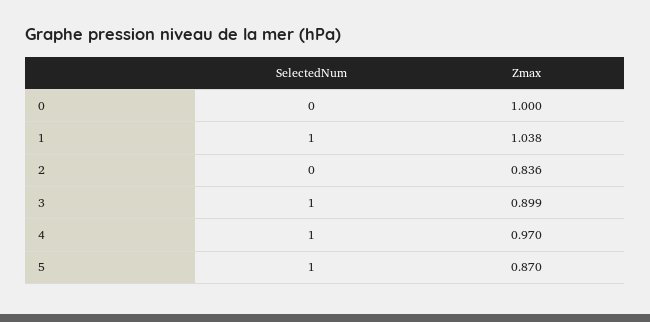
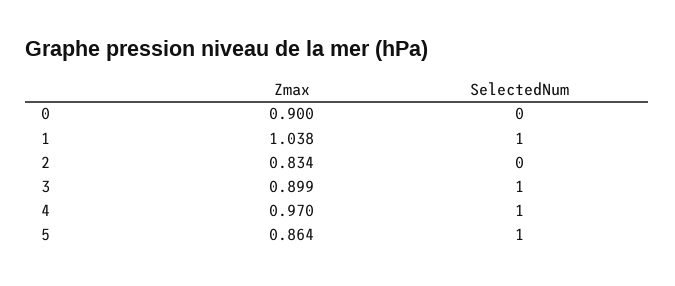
Zmax, 0: 1 -> 0.9
Zmax, 2: 0.836 -> 0.834
Zmax, 5: 0.87 -> 0.864

